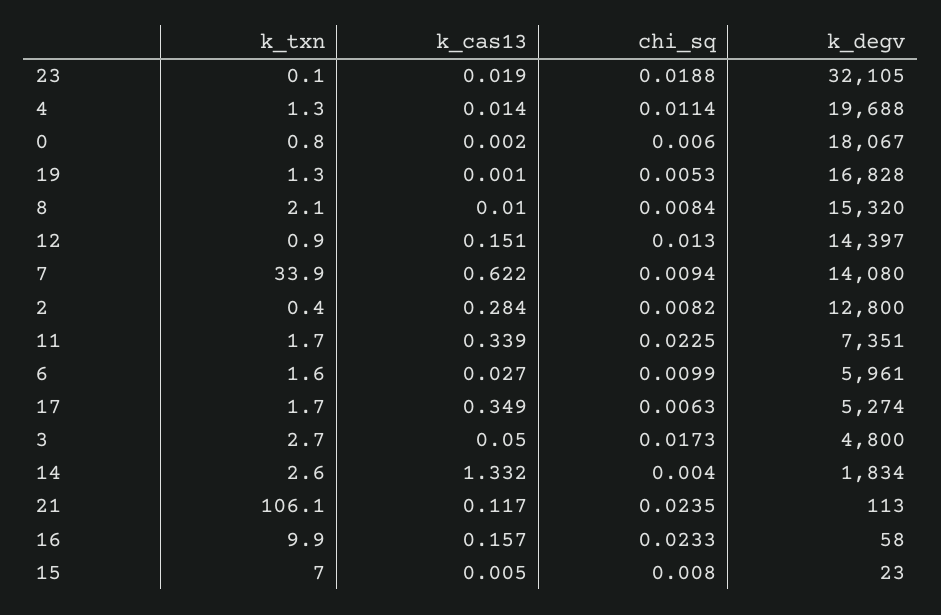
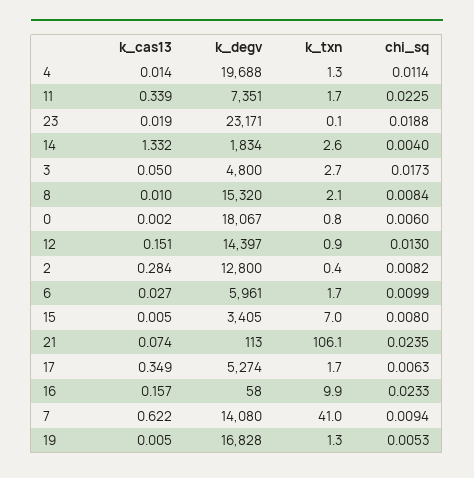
k_degv, 23: 32105 -> 23171
k_cas13, 19: 0.001 -> 0.005
k_txn, 7: 33.9 -> 41
k_txn, 6: 1.6 -> 1.7
k_cas13, 21: 0.117 -> 0.074
k_degv, 15: 23 -> 3405

